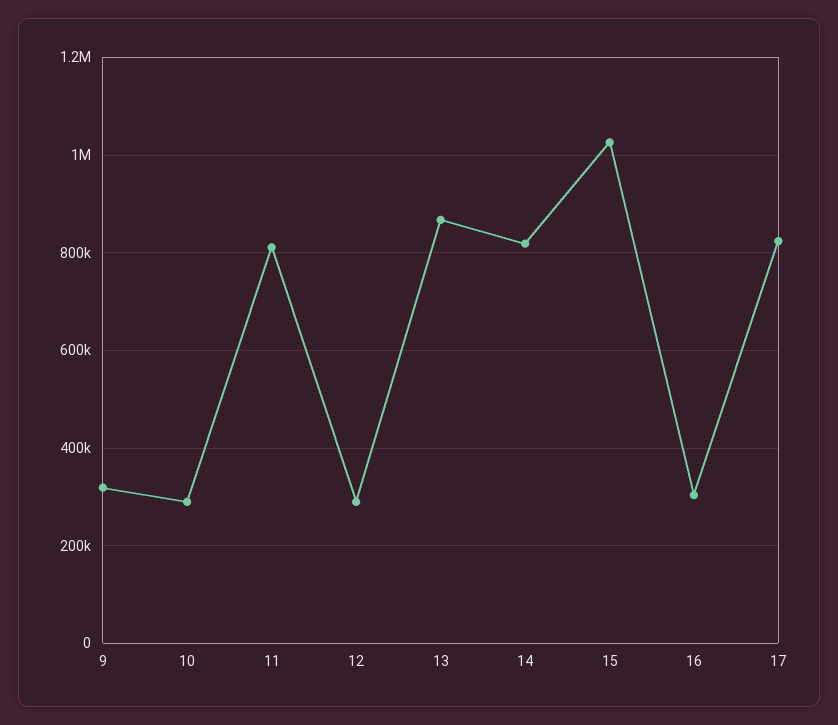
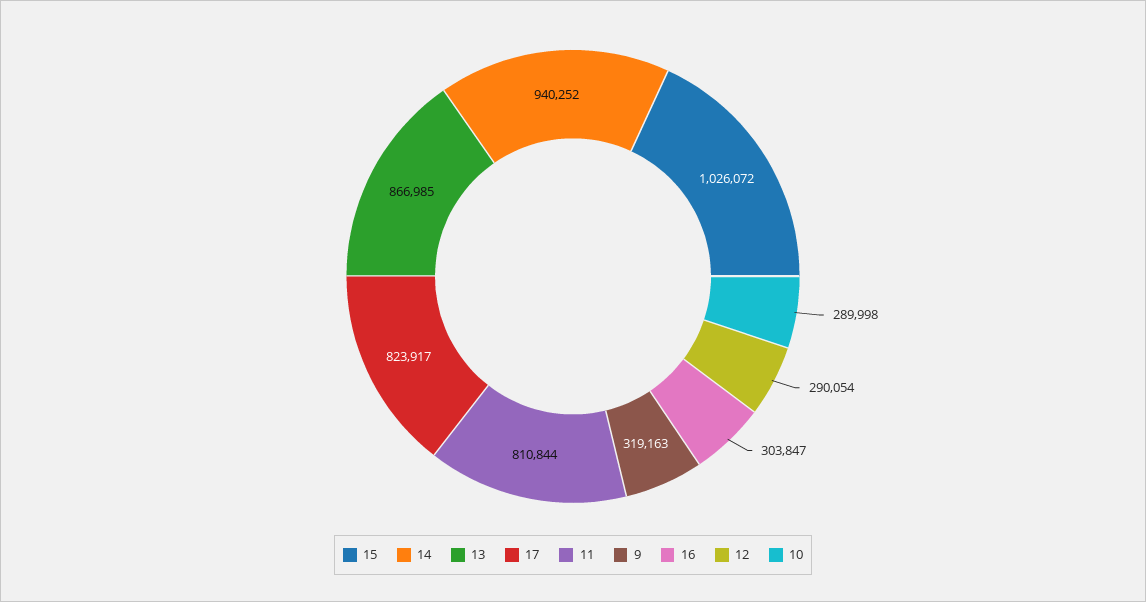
14: 820000 -> 940252

